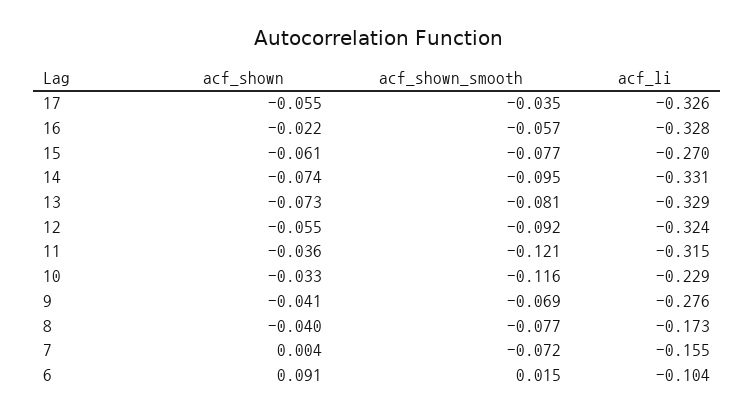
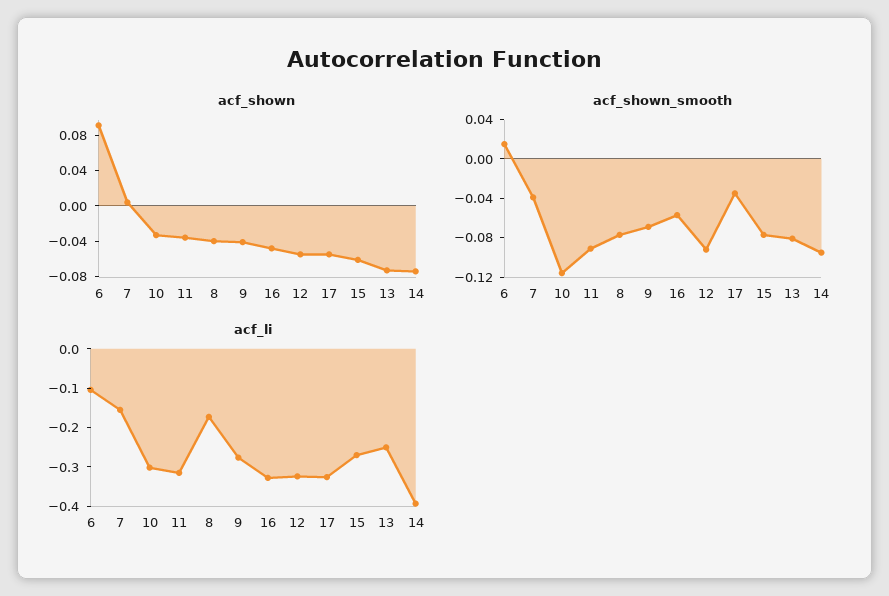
acf_shown, 16: -0.022 -> -0.05
acf_li, 14: -0.331 -> -0.4
acf_li, 13: -0.329 -> -0.25
acf_shown_smooth, 11: -0.121 -> -0.09
acf_li, 10: -0.229 -> -0.3
acf_shown_smooth, 7: -0.072 -> -0.04

